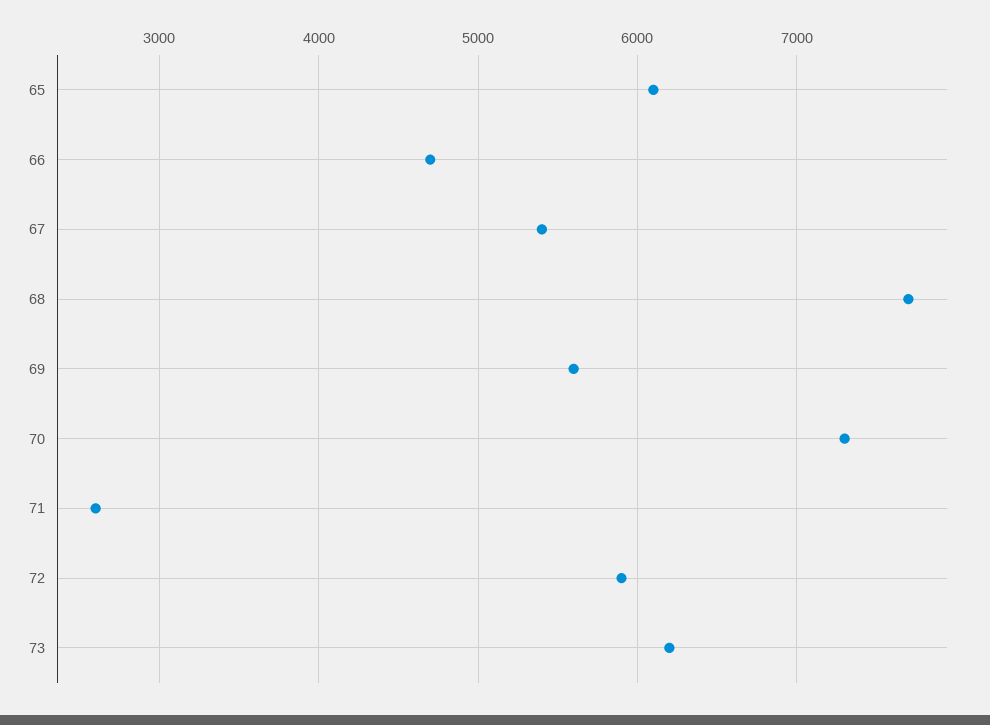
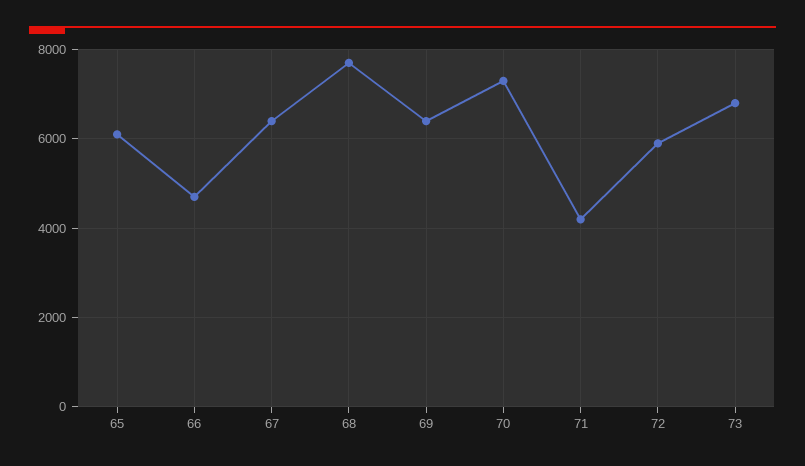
67: 5400 -> 6400
69: 5600 -> 6400
71: 2600 -> 4200
73: 6200 -> 6800

